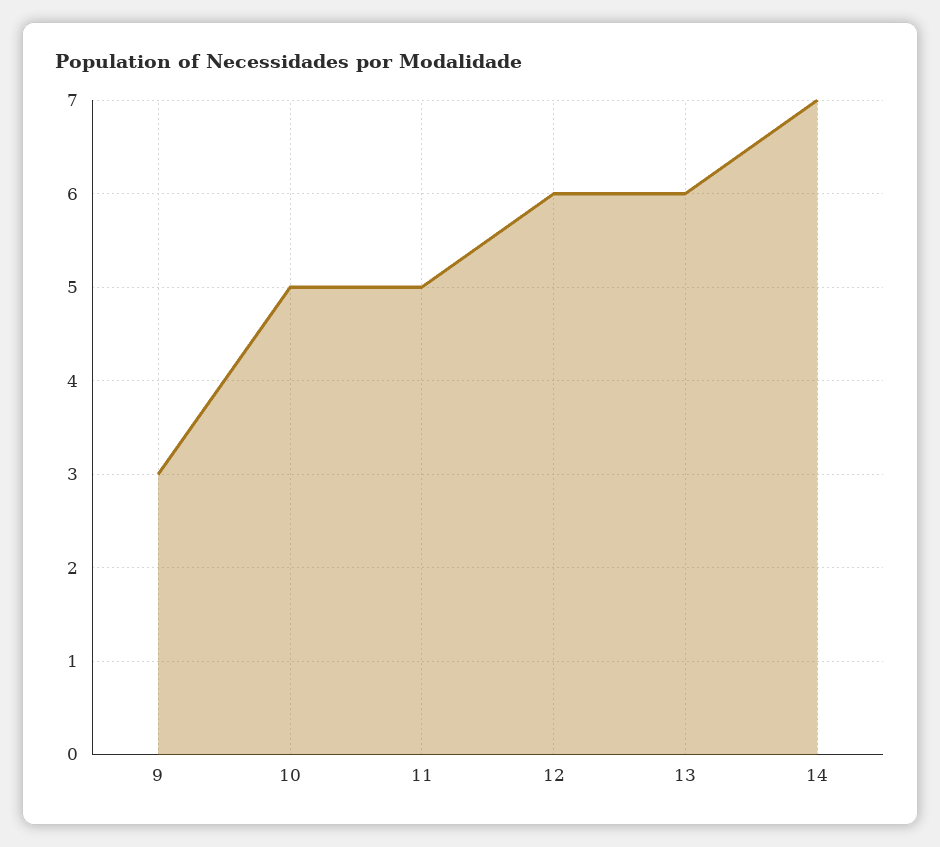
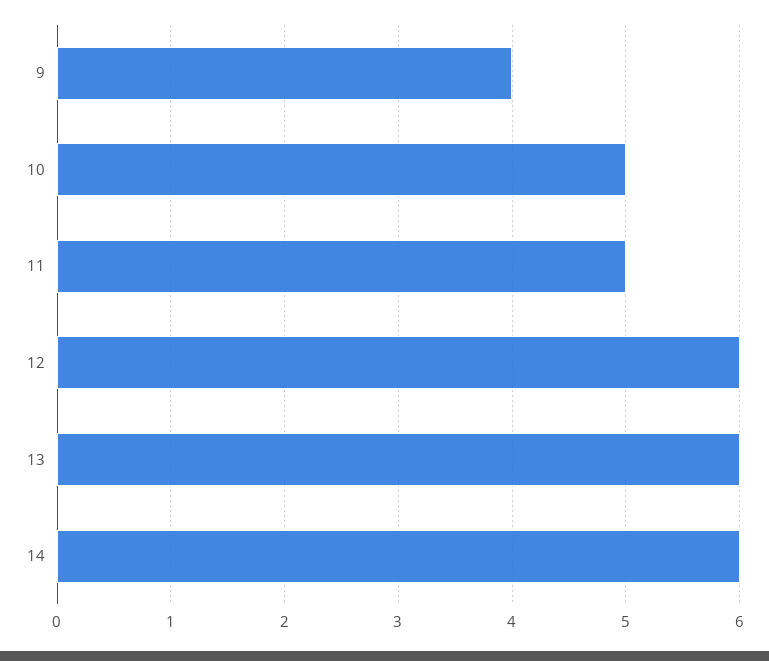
9: 3 -> 4
14: 7 -> 6

